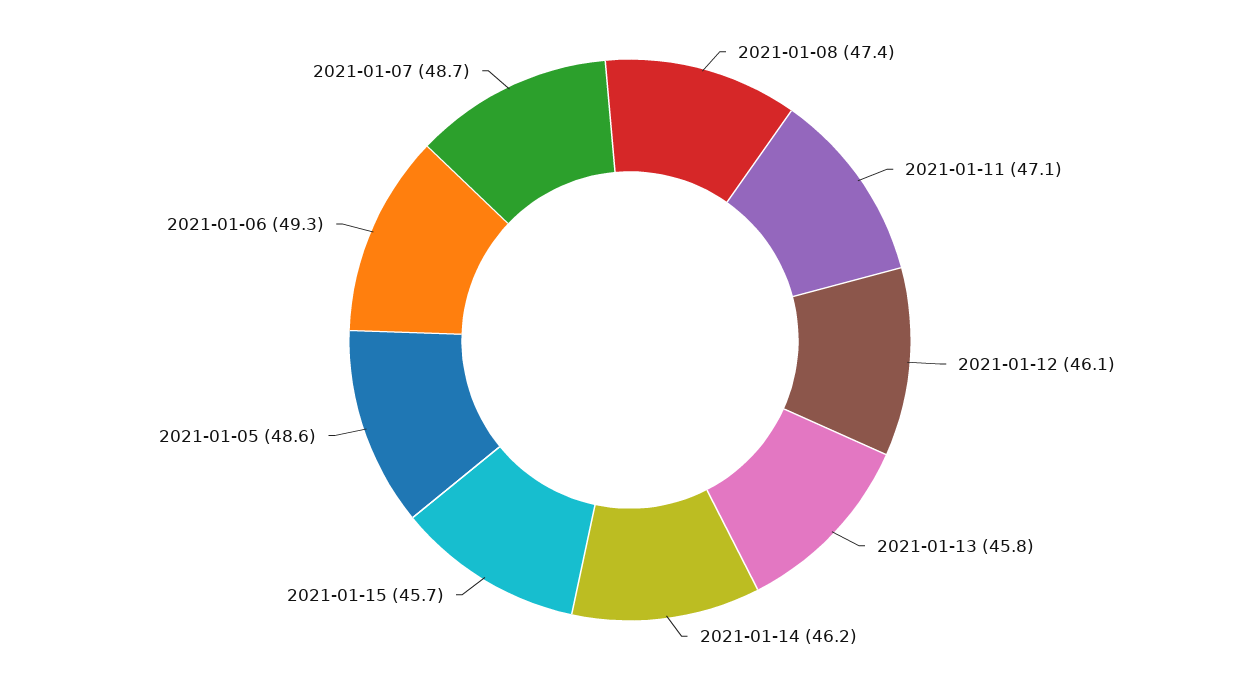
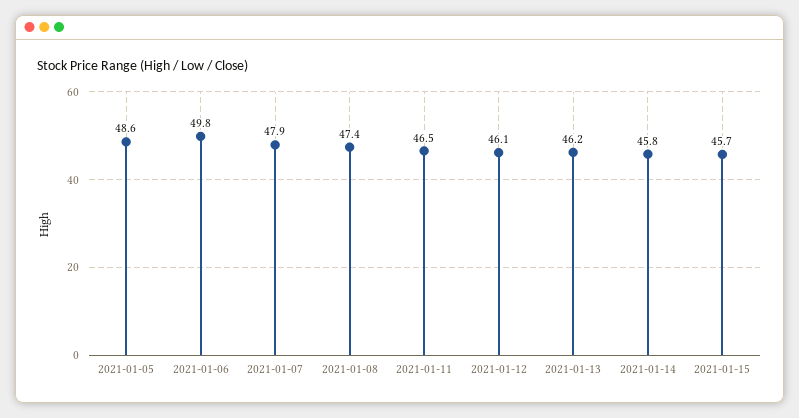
2021-01-11: 47.1 -> 46.5
2021-01-13: 45.8 -> 46.2
2021-01-14: 46.2 -> 45.8
2021-01-06: 49.3 -> 49.8
2021-01-07: 48.7 -> 47.9

